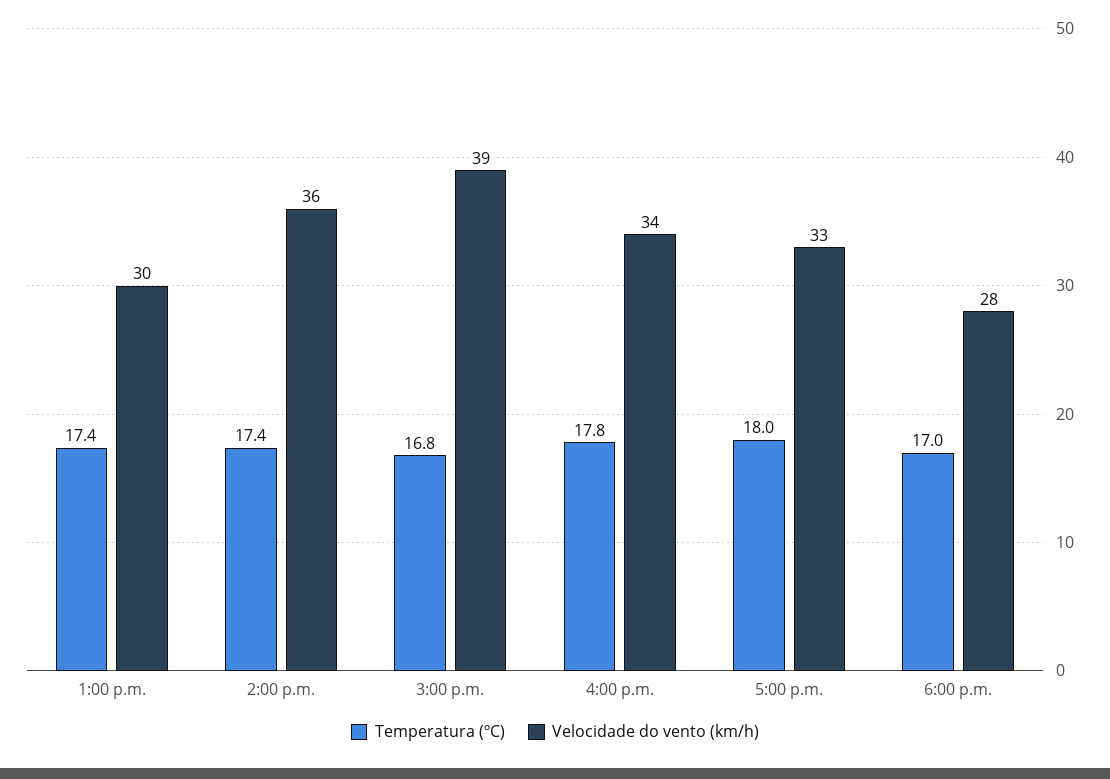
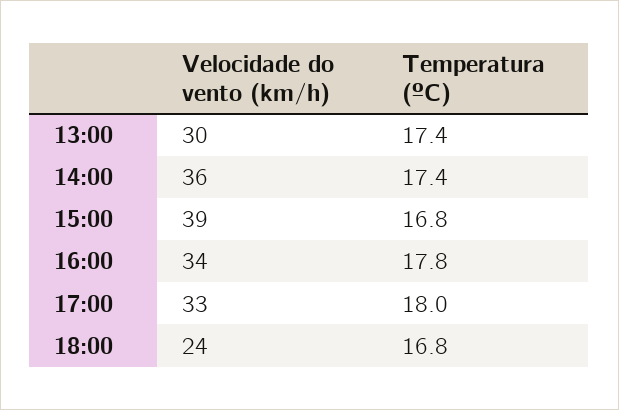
Temperatura (ºC), 6:00 p.m.: 17 -> 16.8
Velocidade do vento (km/h), 6:00 p.m.: 28 -> 24

